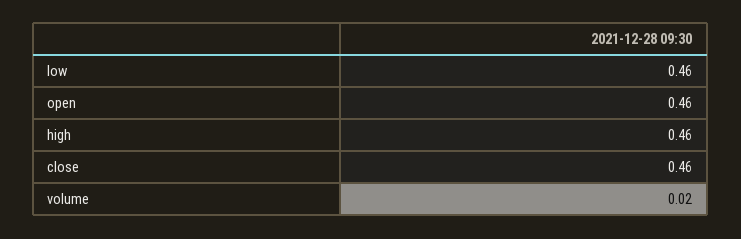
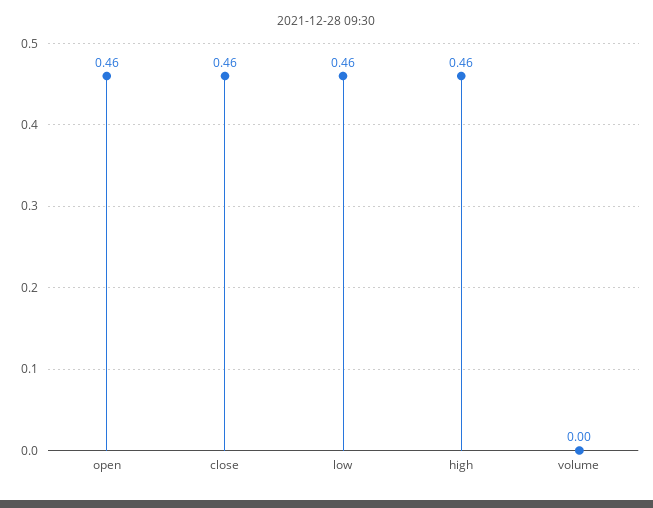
volume: 0.02 -> 0

